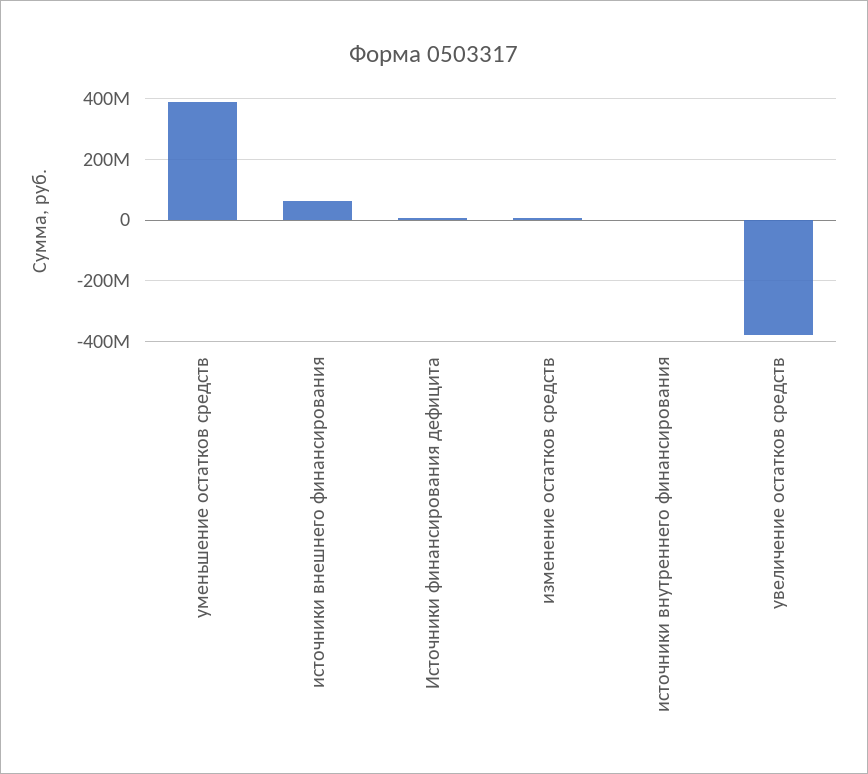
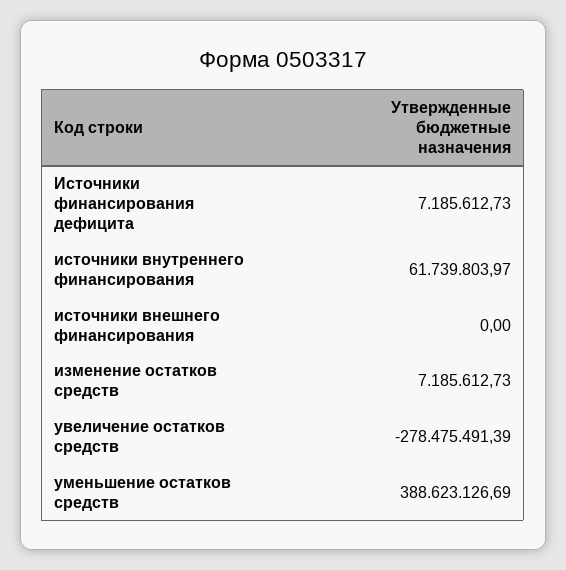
источники внешнего финансирования: 60000000 -> 0
источники внутреннего финансирования: 0 -> 61739803.97
увеличение остатков средств: -380000000 -> -278475491.39

